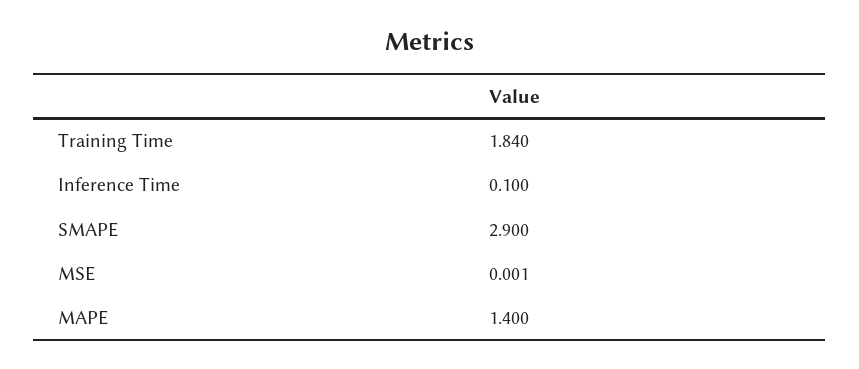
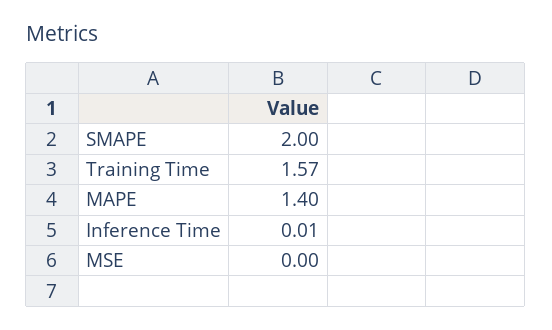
Training Time: 1.84 -> 1.57
Inference Time: 0.1 -> 0.01
SMAPE: 2.9 -> 2

